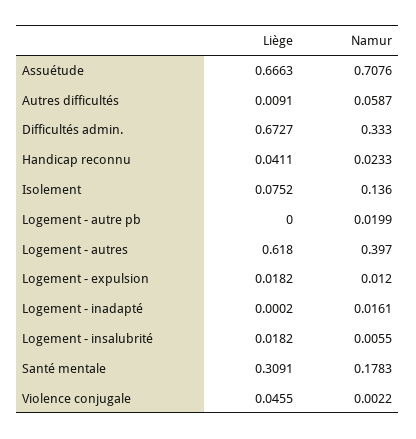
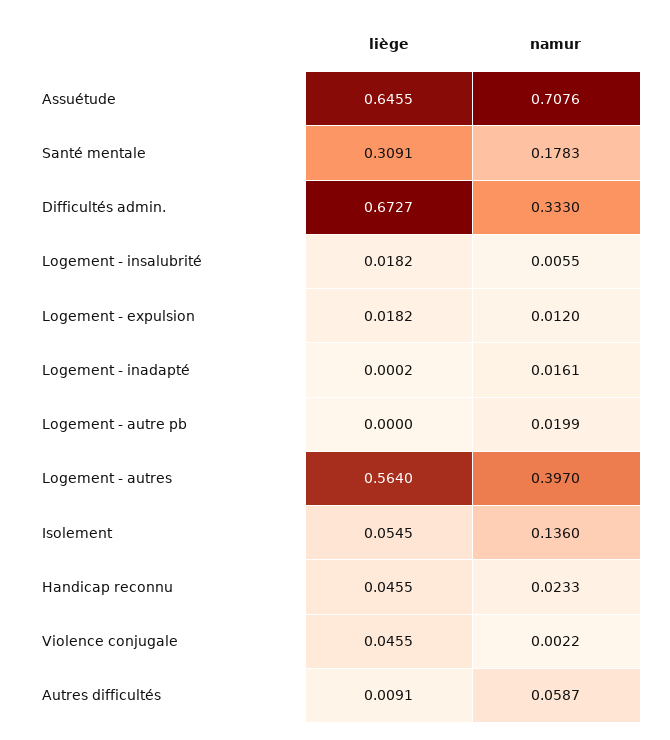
Liège, Assuétude: 0.6663 -> 0.6455
Liège, Handicap reconnu: 0.0411 -> 0.0455
Liège, Isolement: 0.0752 -> 0.0545
Liège, Logement - autres: 0.618 -> 0.564

